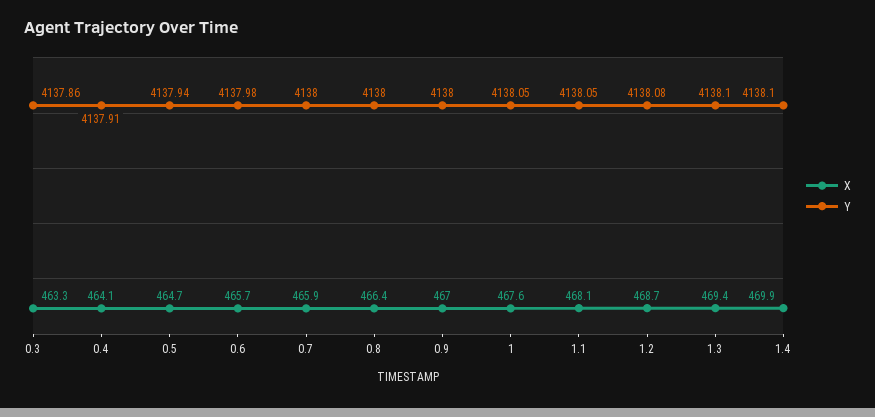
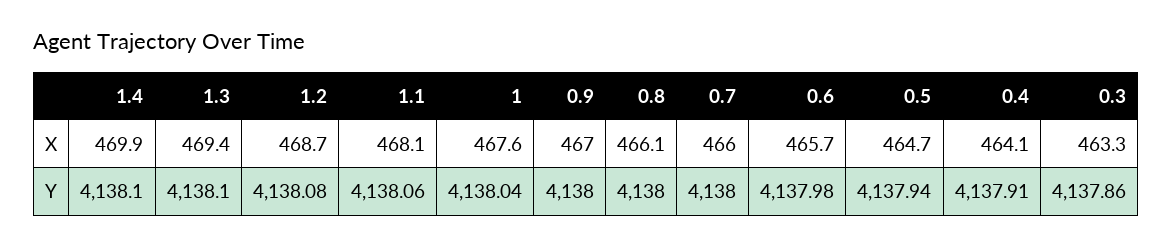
X, 0.7: 465.9 -> 466
X, 0.8: 466.4 -> 466.1
Y, 1: 4138.05 -> 4138.04
Y, 1.1: 4138.05 -> 4138.06

